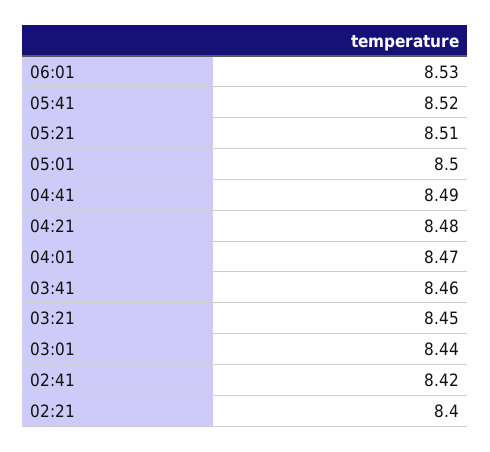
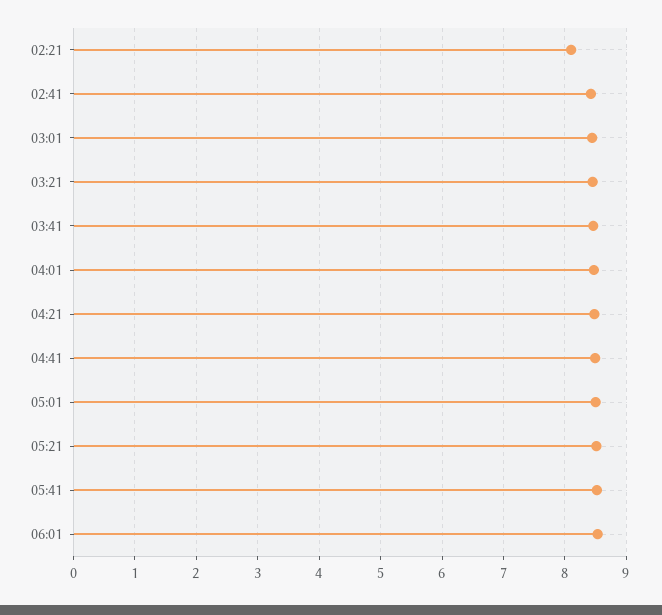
02:21: 8.4 -> 8.1

